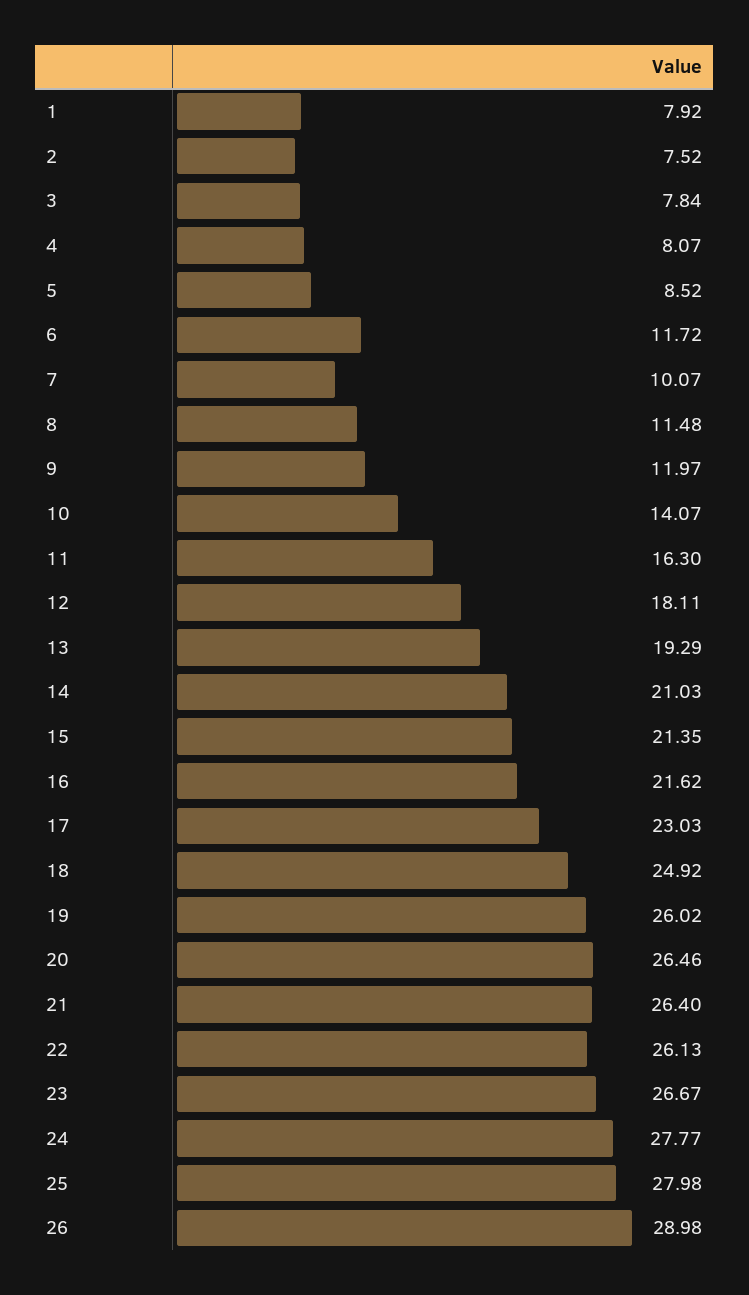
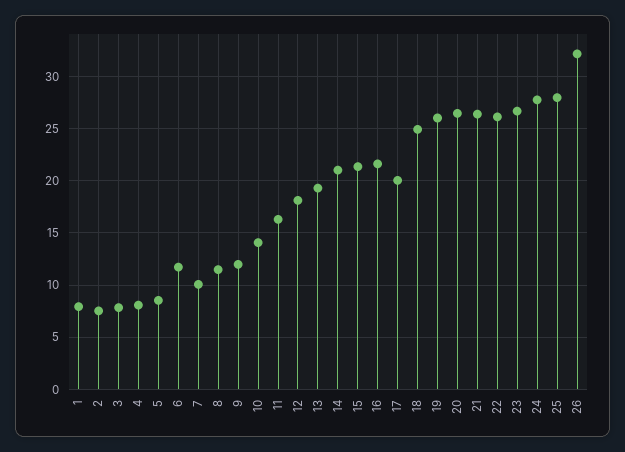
17: 23.03 -> 20
26: 28.98 -> 32

